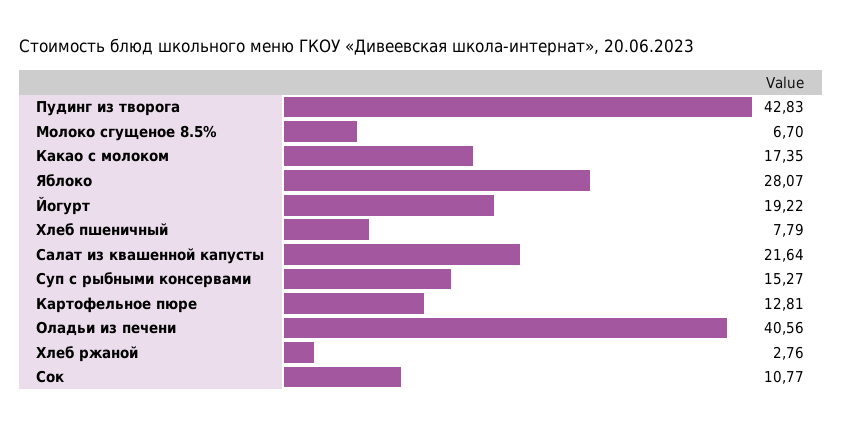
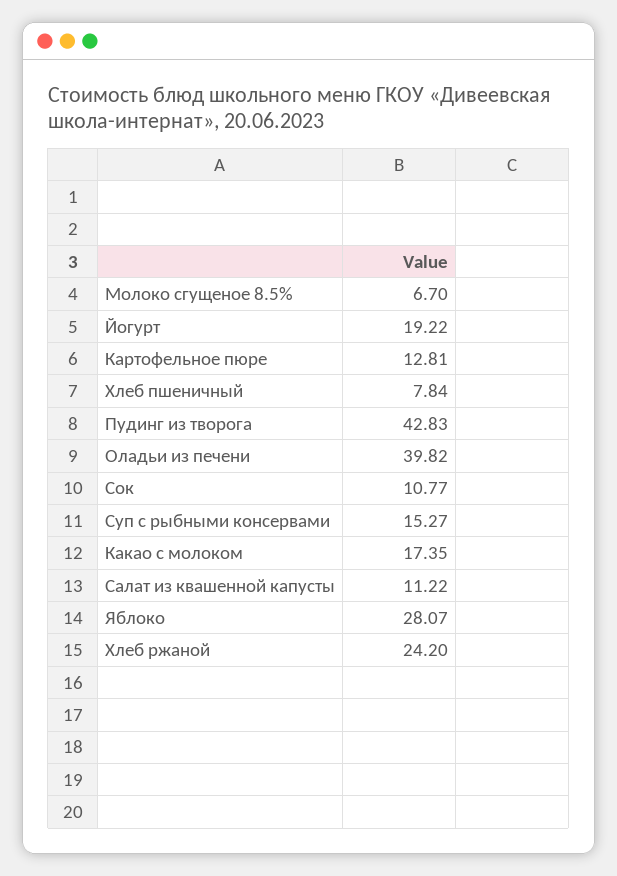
Хлеб пшеничный: 7.79 -> 7.84
Салат из квашенной капусты: 21.64 -> 11.22
Оладьи из печени: 40.56 -> 39.82
Хлеб ржаной: 2.76 -> 24.2

